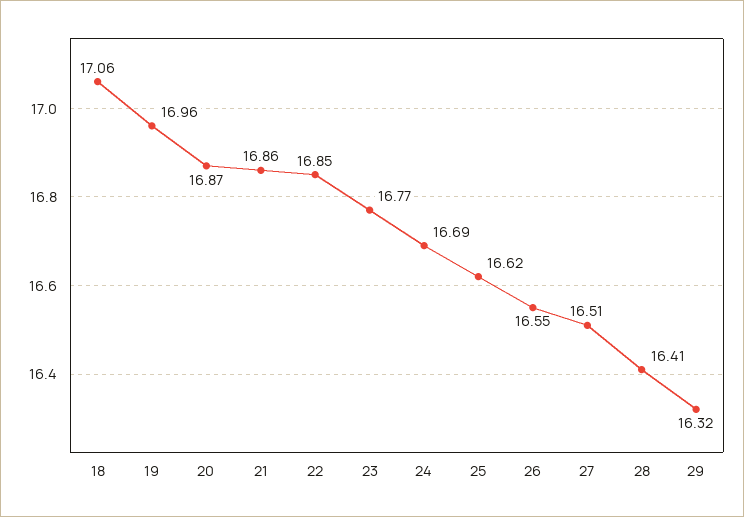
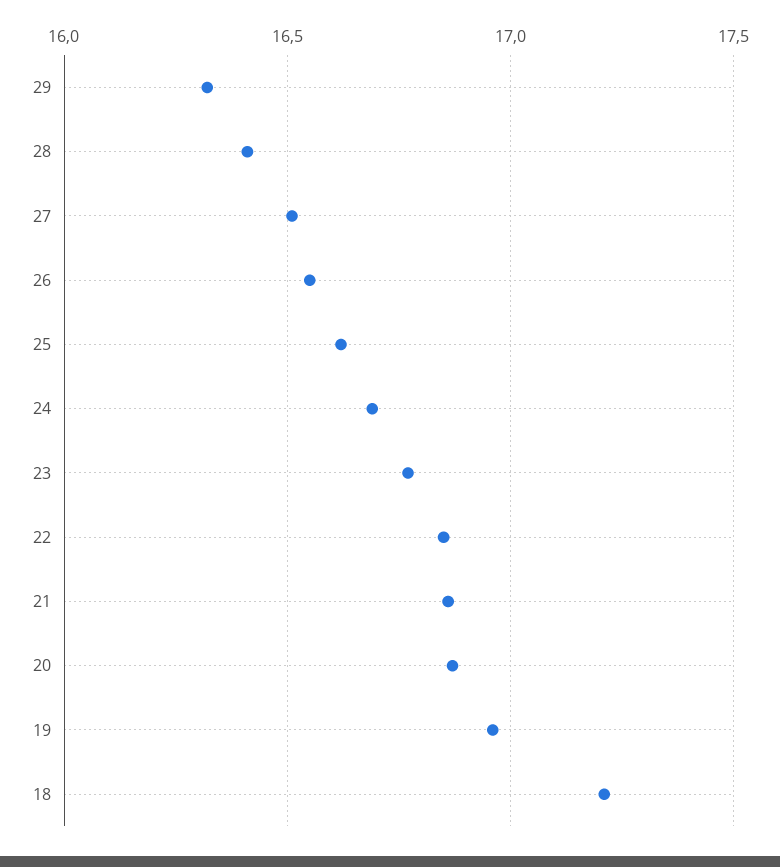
18: 17.06 -> 17.2

